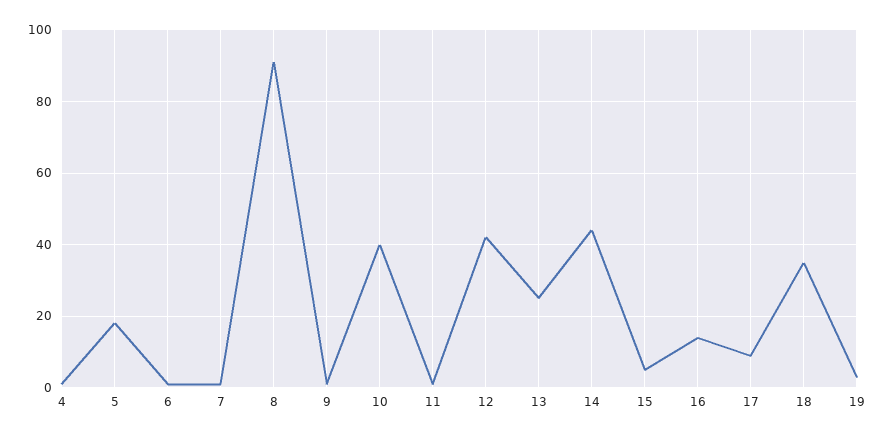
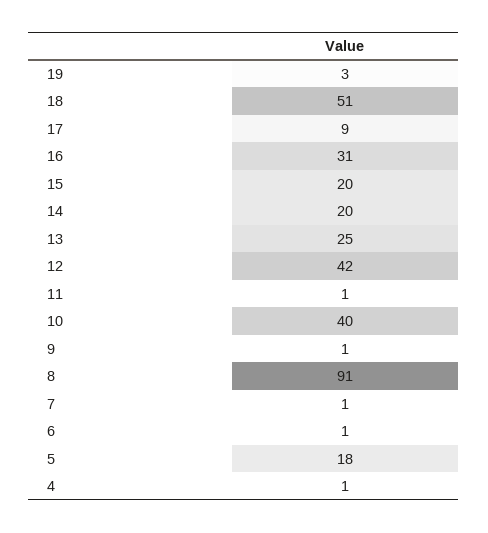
14: 45 -> 20
15: 5 -> 20
16: 15 -> 31
18: 35 -> 51

